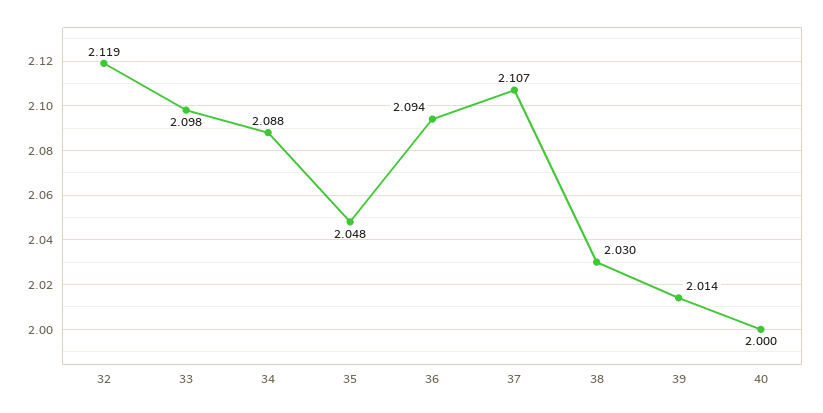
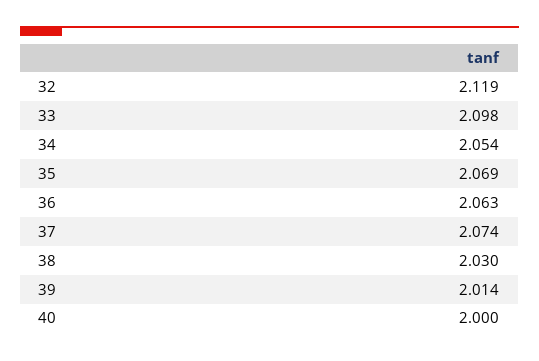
34: 2.088 -> 2.054
35: 2.048 -> 2.069
36: 2.094 -> 2.063
37: 2.107 -> 2.074

